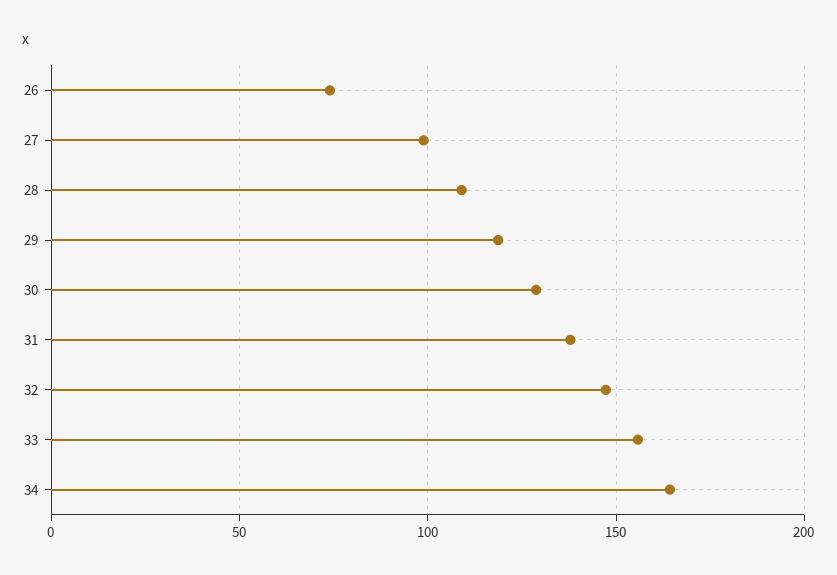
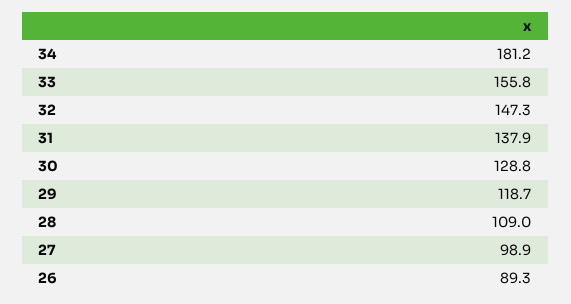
26: 75 -> 89.3
34: 165 -> 181.2

